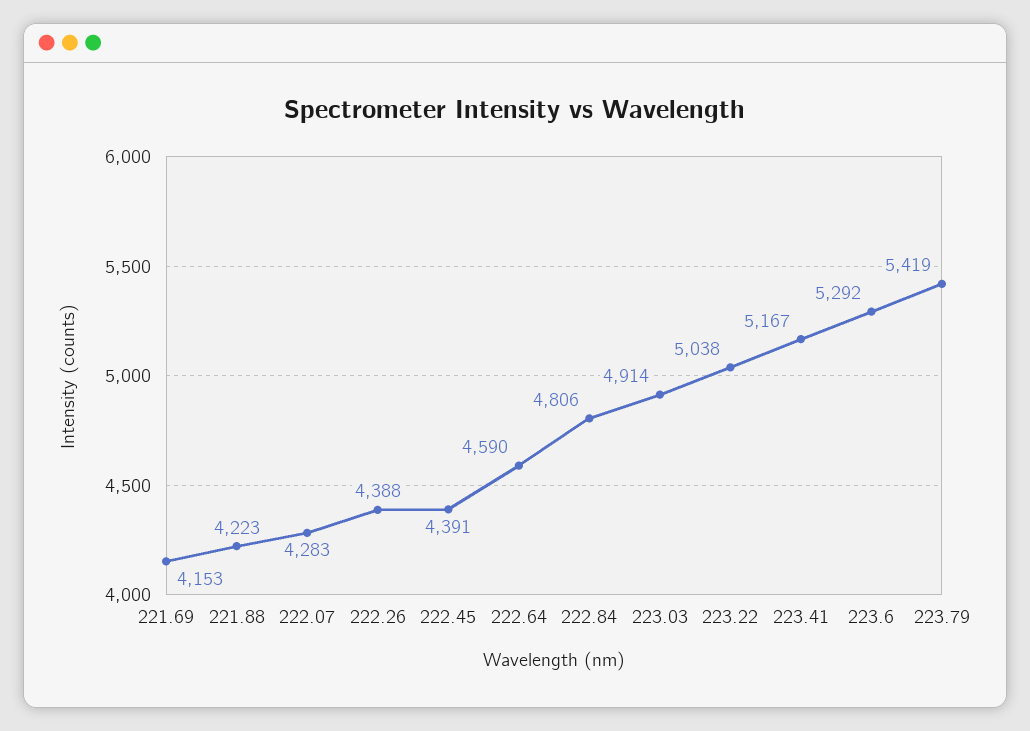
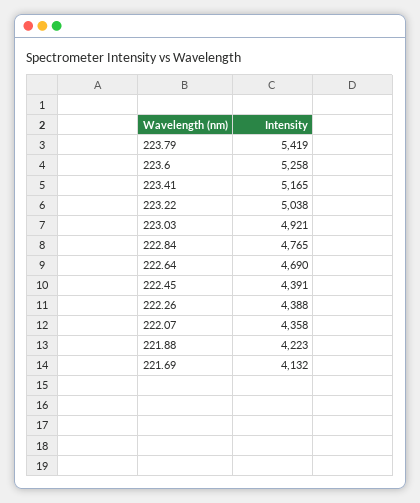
221.69: 4153 -> 4132
222.07: 4283 -> 4358
222.64: 4590 -> 4690
222.84: 4806 -> 4765
223.03: 4914 -> 4921
223.41: 5167 -> 5165
223.6: 5292 -> 5258

